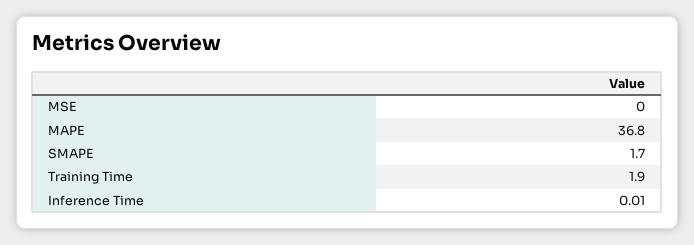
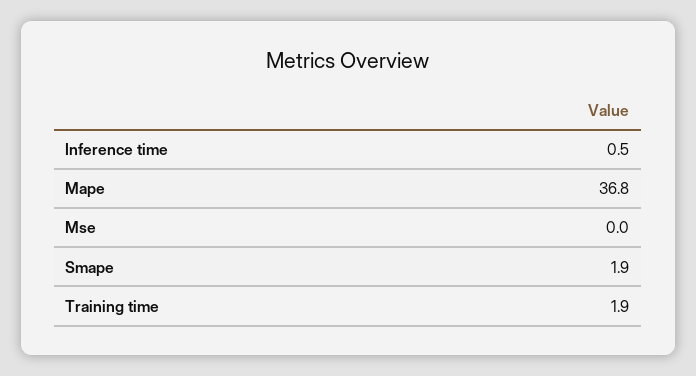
SMAPE: 1.7 -> 1.9
Inference Time: 0.01 -> 0.5

